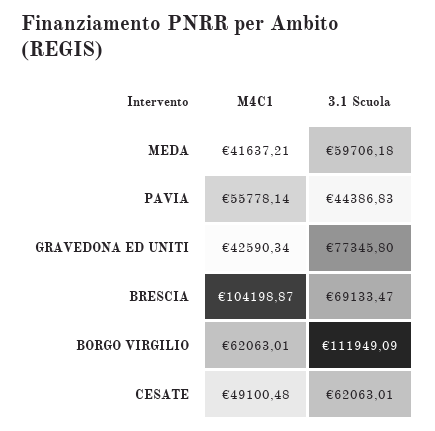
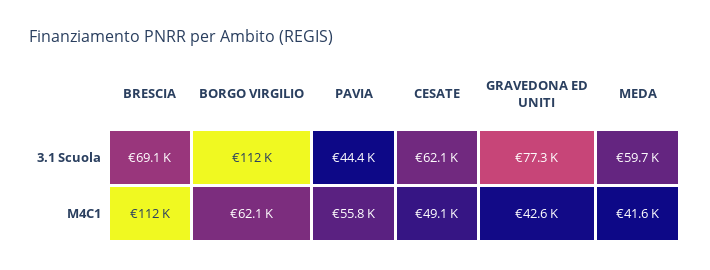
M4C1, BRESCIA: 104198.87 -> 112000

